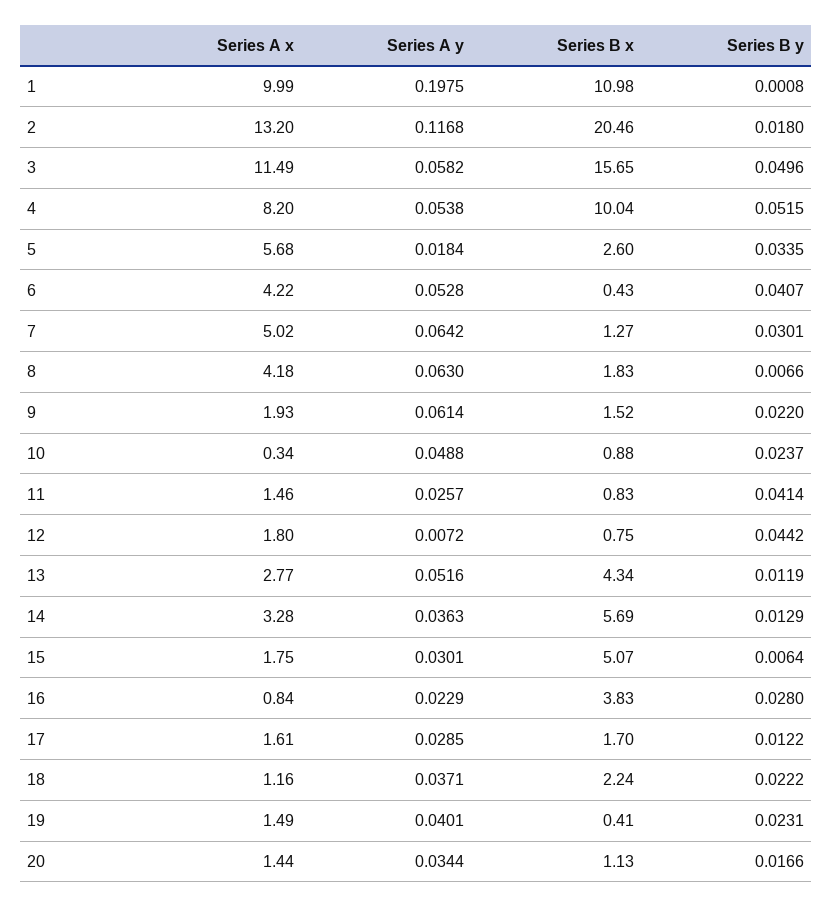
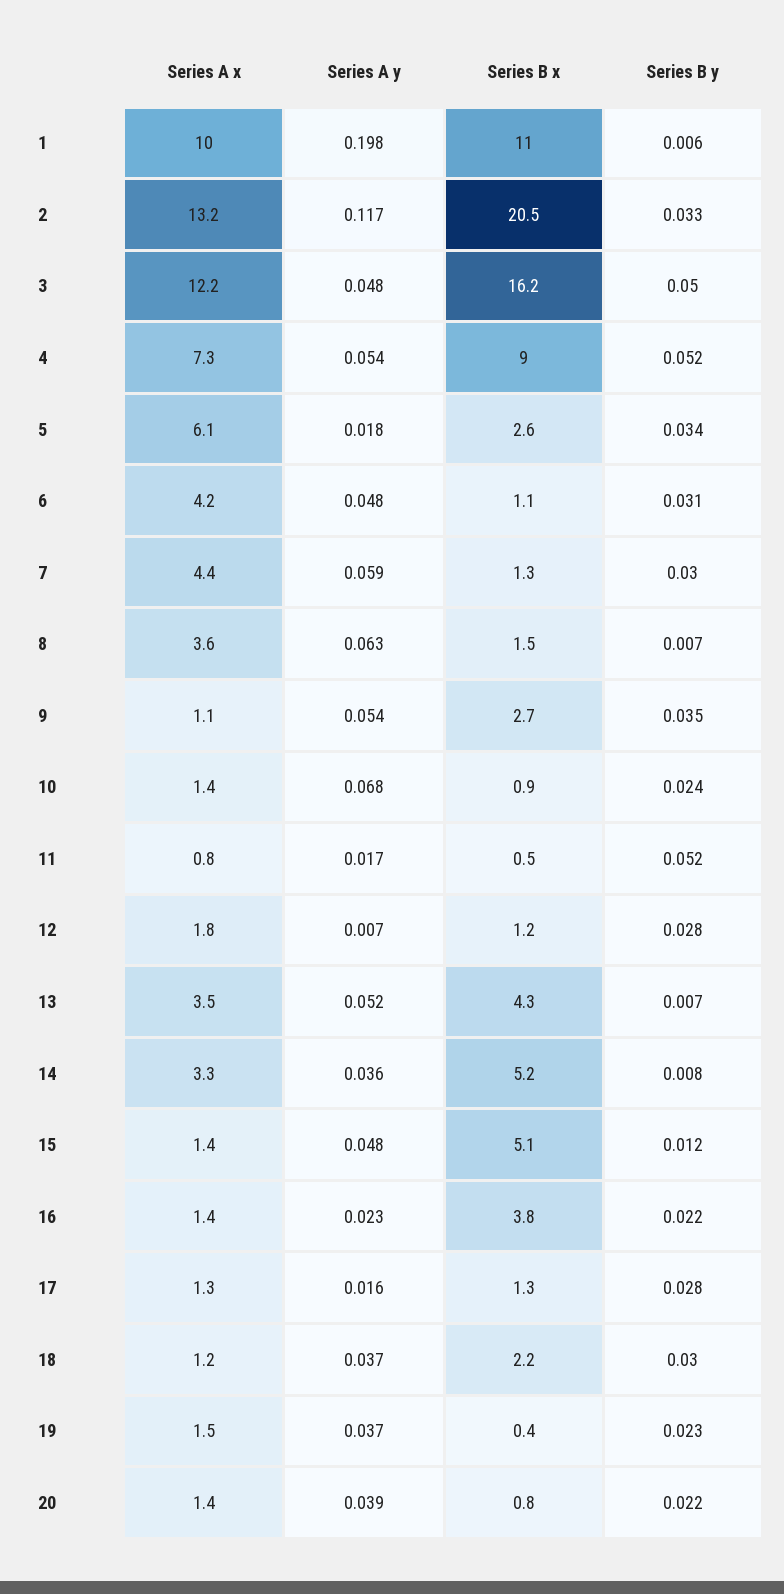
Series B y, 1: 0.0008 -> 0.006
Series B y, 2: 0.018 -> 0.033
Series A x, 3: 11.49 -> 12.2
Series A y, 3: 0.0582 -> 0.048
Series B x, 3: 15.65 -> 16.2
Series A x, 4: 8.2 -> 7.3
Series B x, 4: 10.04 -> 9
Series A x, 5: 5.68 -> 6.1
Series A y, 6: 0.0528 -> 0.048
Series B x, 6: 0.43 -> 1.1
Series B y, 6: 0.0407 -> 0.031
Series A x, 7: 5.02 -> 4.4
Series A y, 7: 0.0642 -> 0.059
Series A x, 8: 4.18 -> 3.6
Series B x, 8: 1.83 -> 1.5
Series A x, 9: 1.93 -> 1.1
Series A y, 9: 0.0614 -> 0.054
Series B x, 9: 1.52 -> 2.7
Series B y, 9: 0.022 -> 0.035
Series A x, 10: 0.34 -> 1.4
Series A y, 10: 0.0488 -> 0.068
Series A x, 11: 1.46 -> 0.8
Series A y, 11: 0.0257 -> 0.017
Series B x, 11: 0.83 -> 0.5
Series B y, 11: 0.0414 -> 0.052
Series B x, 12: 0.75 -> 1.2
Series B y, 12: 0.0442 -> 0.028
Series A x, 13: 2.77 -> 3.5
Series B y, 13: 0.0119 -> 0.007
Series B x, 14: 5.69 -> 5.2
Series B y, 14: 0.0129 -> 0.008
Series A x, 15: 1.75 -> 1.4
Series A y, 15: 0.0301 -> 0.048
Series B y, 15: 0.0064 -> 0.012
Series A x, 16: 0.84 -> 1.4
Series B y, 16: 0.028 -> 0.022
Series A x, 17: 1.61 -> 1.3
Series A y, 17: 0.0285 -> 0.016
Series B x, 17: 1.7 -> 1.3
Series B y, 17: 0.0122 -> 0.028
Series B y, 18: 0.0222 -> 0.03
Series A y, 19: 0.0401 -> 0.037
Series A y, 20: 0.0344 -> 0.039
Series B x, 20: 1.13 -> 0.8
Series B y, 20: 0.0166 -> 0.022

